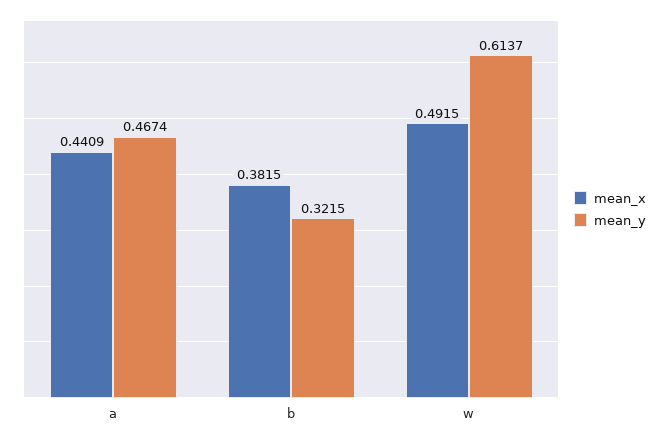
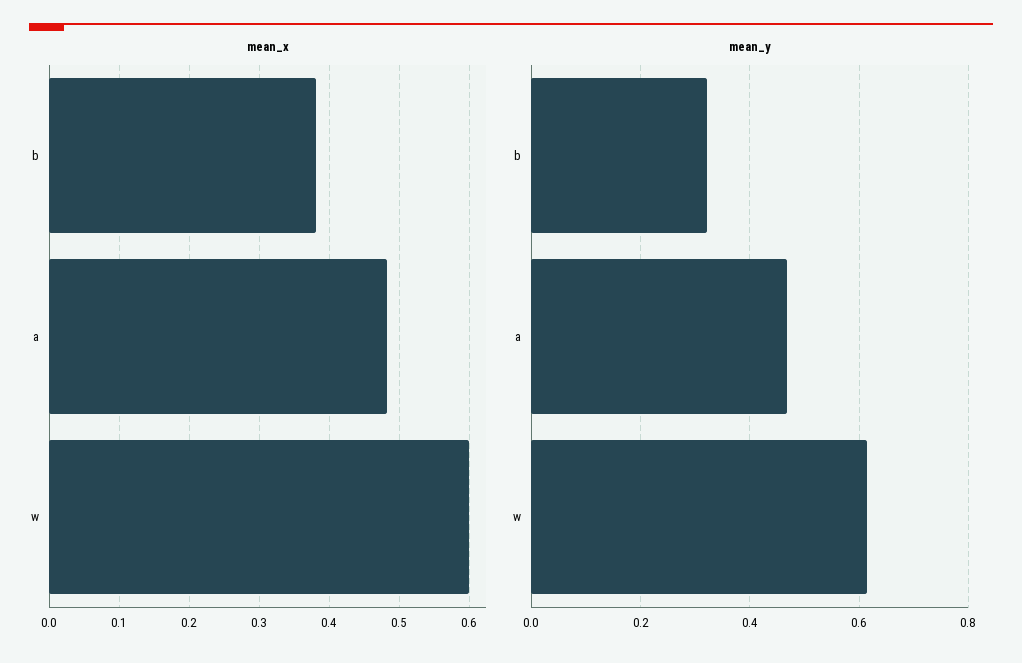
mean_x, a: 0.4409 -> 0.48
mean_x, w: 0.4915 -> 0.6

